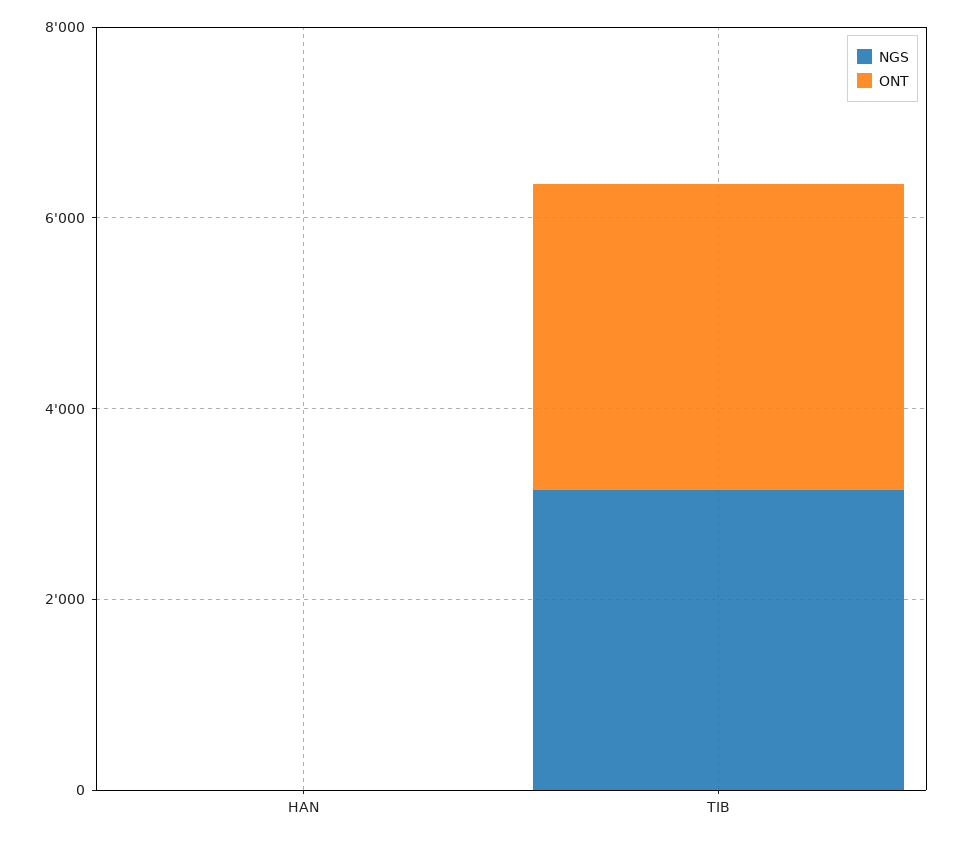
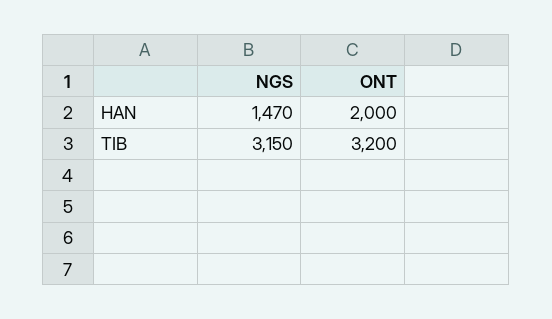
NGS, HAN: 0 -> 1470
ONT, HAN: 0 -> 2000

